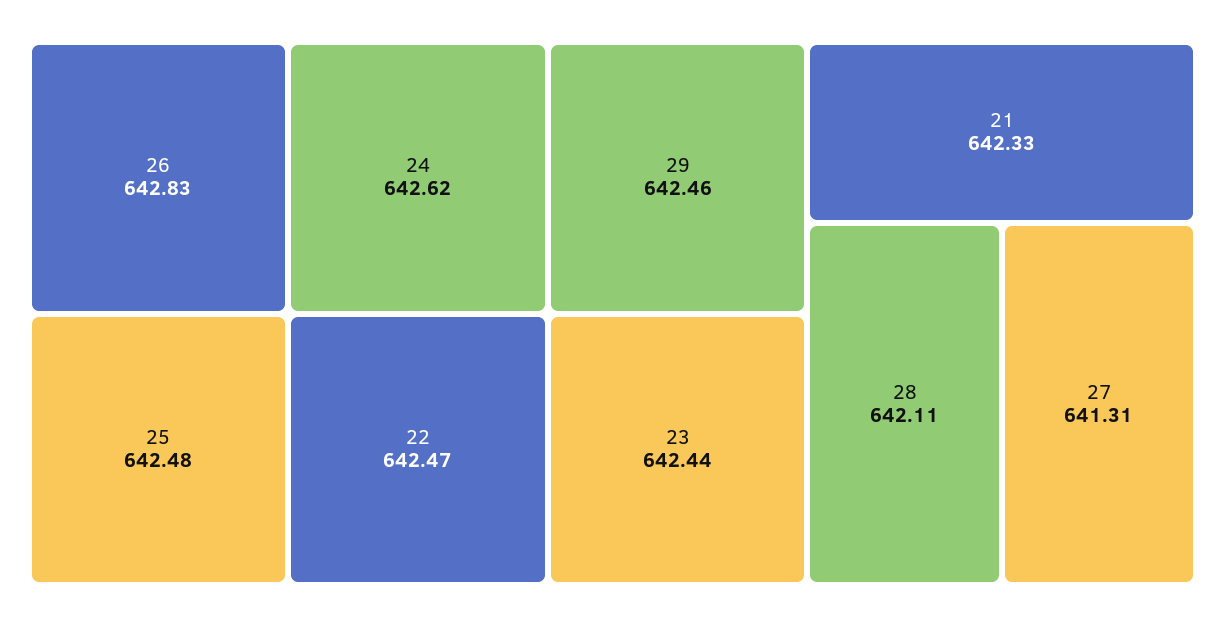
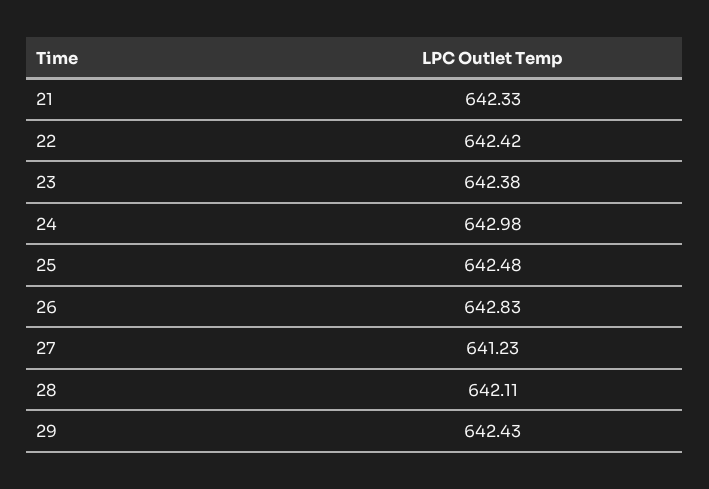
24: 642.62 -> 642.98
22: 642.47 -> 642.42
29: 642.46 -> 642.43
23: 642.44 -> 642.38
27: 641.31 -> 641.23

